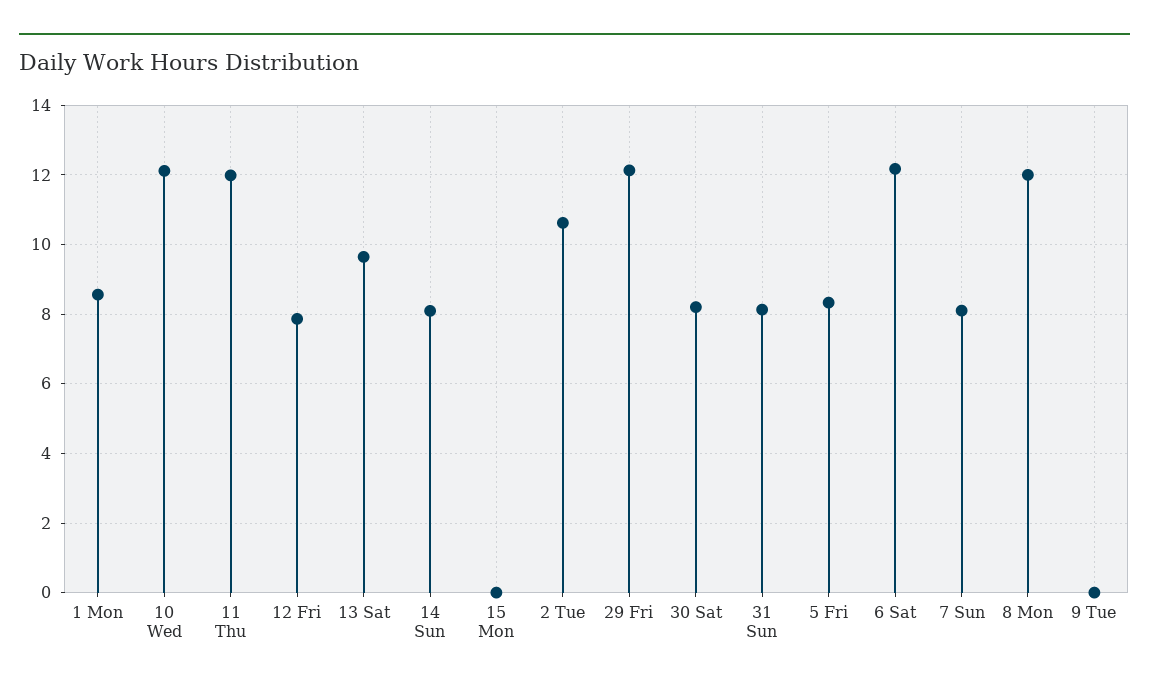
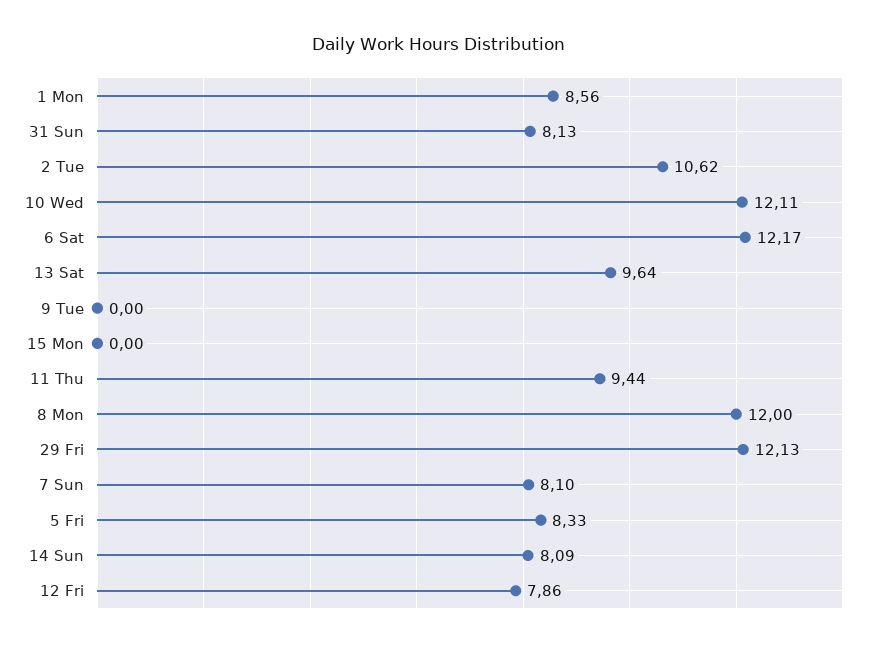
11 Thu: 12 -> 9.44
30 Sat: 8.2 -> none

